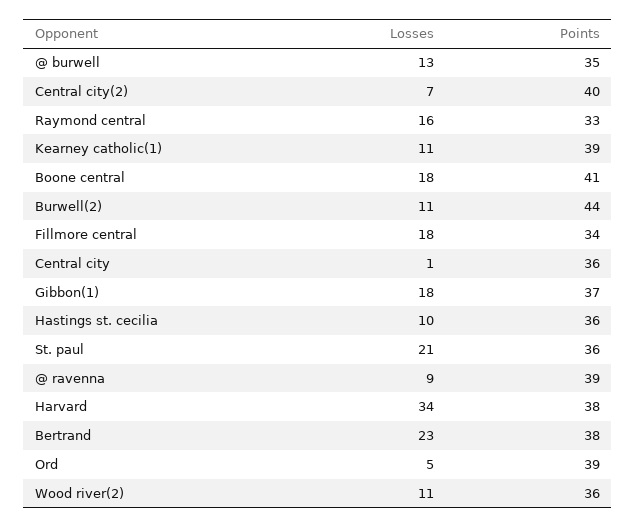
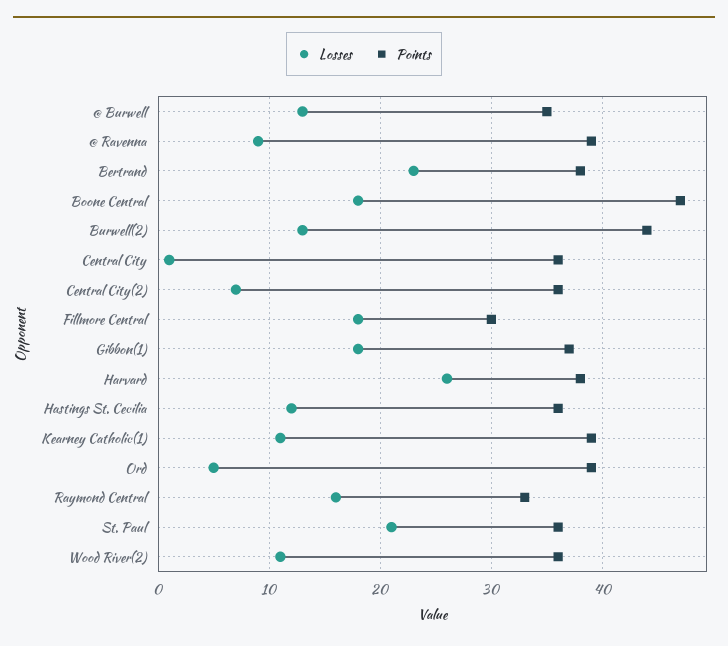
Points, Central city(2): 40 -> 36
Points, Boone central: 41 -> 47
Losses, Burwell(2): 11 -> 13
Points, Fillmore central: 34 -> 30
Losses, Hastings st. cecilia: 10 -> 12
Losses, Harvard: 34 -> 26

